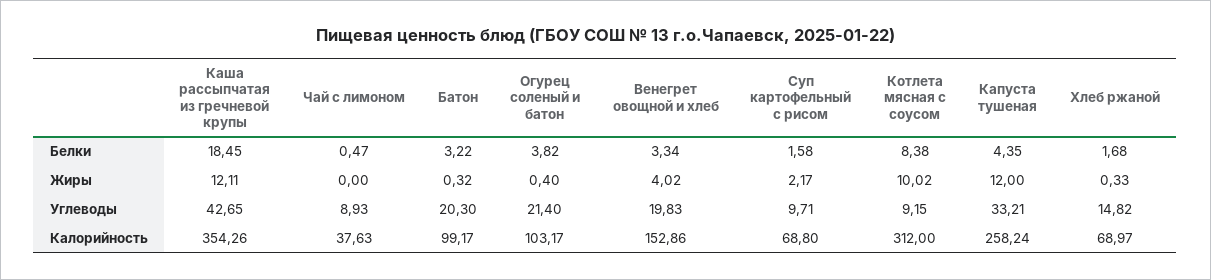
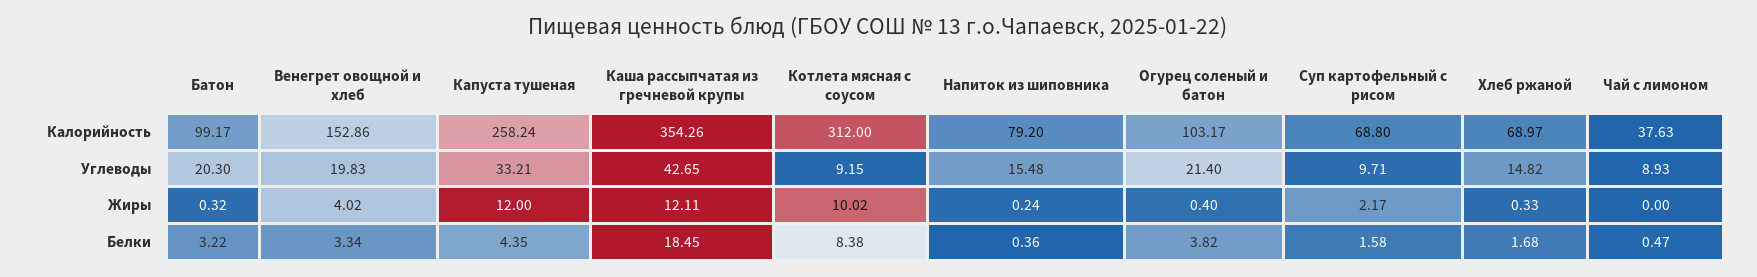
Напиток из шиповника, Калорийность: none -> 79.2
Напиток из шиповника, Углеводы: none -> 15.48
Напиток из шиповника, Жиры: none -> 0.24
Напиток из шиповника, Белки: none -> 0.36

